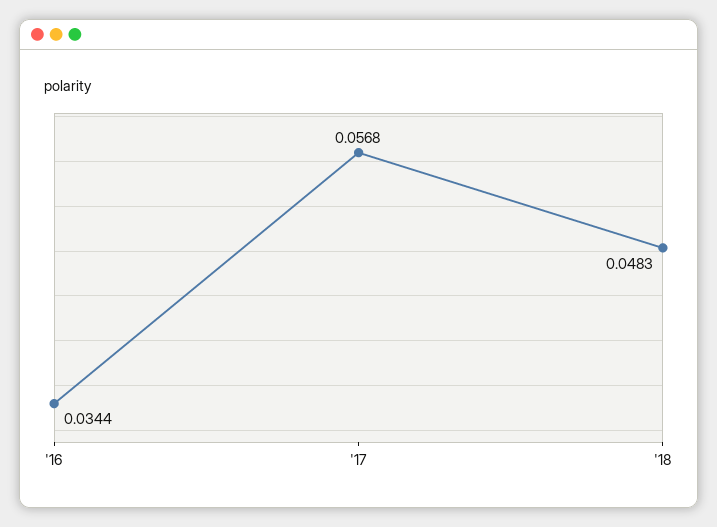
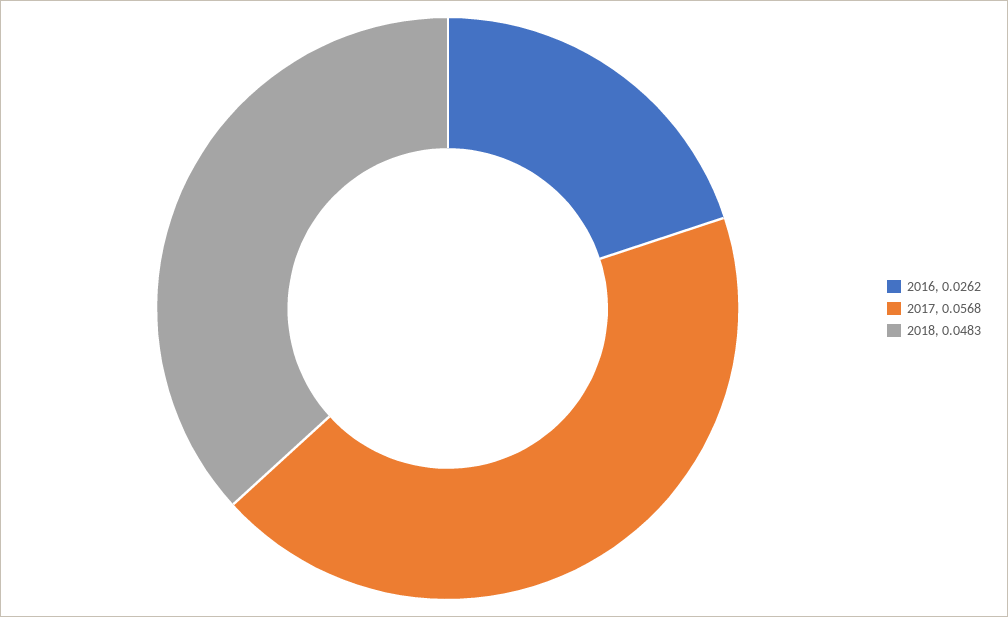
'16: 0.0344 -> 0.0262

